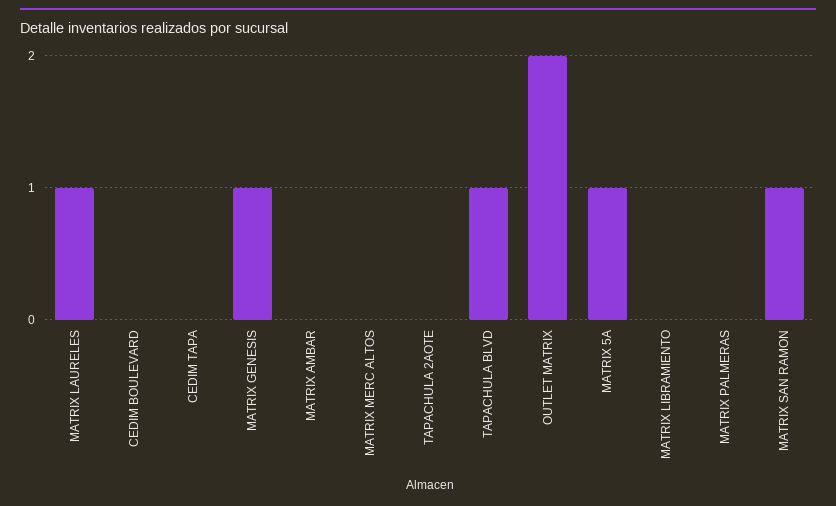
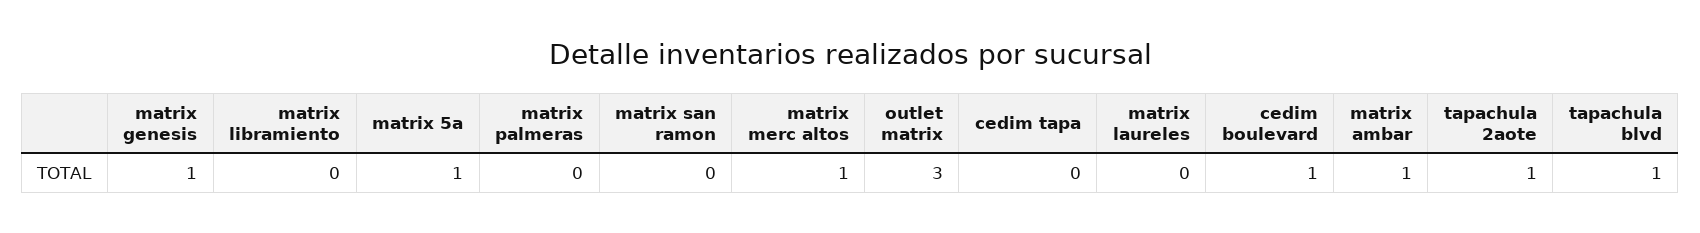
MATRIX LAURELES: 1 -> 0
CEDIM BOULEVARD: 0 -> 1
MATRIX AMBAR: 0 -> 1
MATRIX MERC ALTOS: 0 -> 1
TAPACHULA 2AOTE: 0 -> 1
OUTLET MATRIX: 2 -> 3
MATRIX SAN RAMON: 1 -> 0

